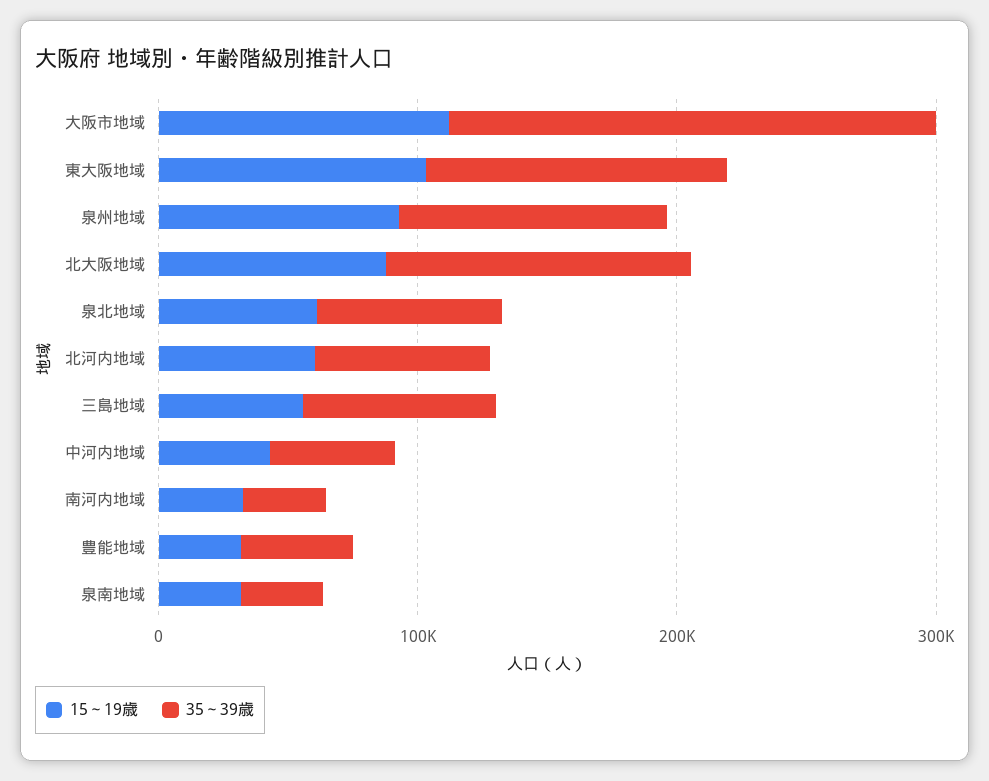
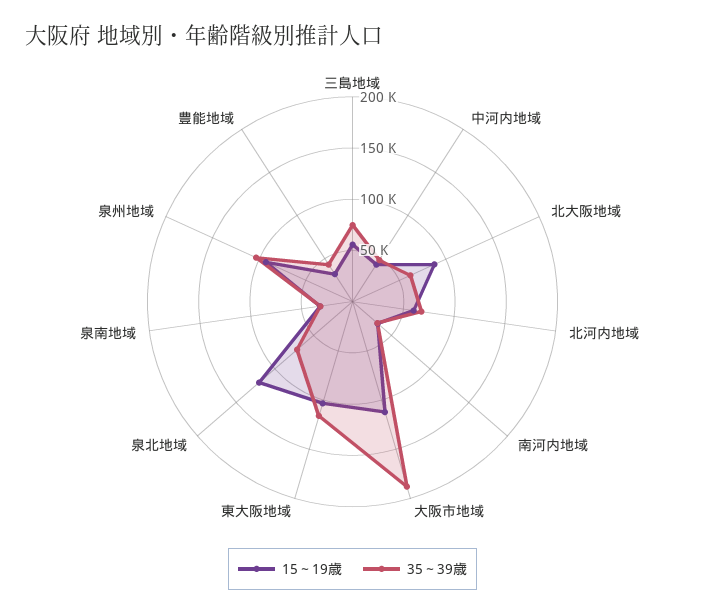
35～39歳, 北大阪地域: 120000 -> 60000
15～19歳, 泉北地域: 60000 -> 120000

